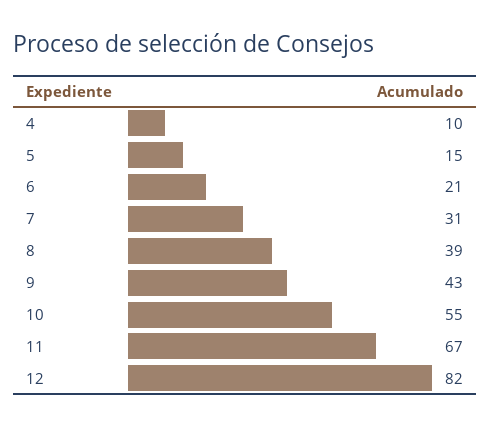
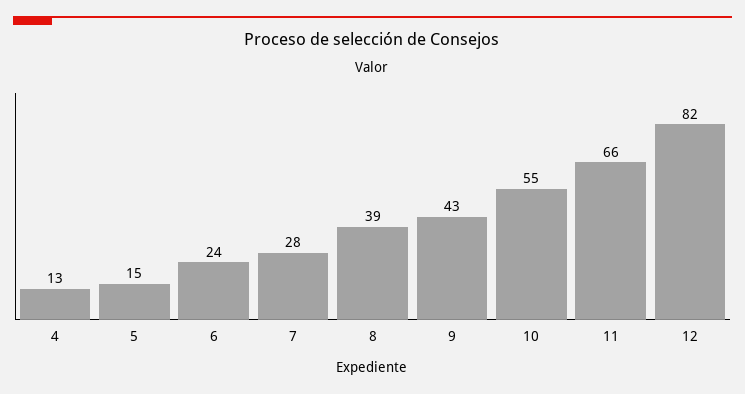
4: 10 -> 13
6: 21 -> 24
7: 31 -> 28
11: 67 -> 66

